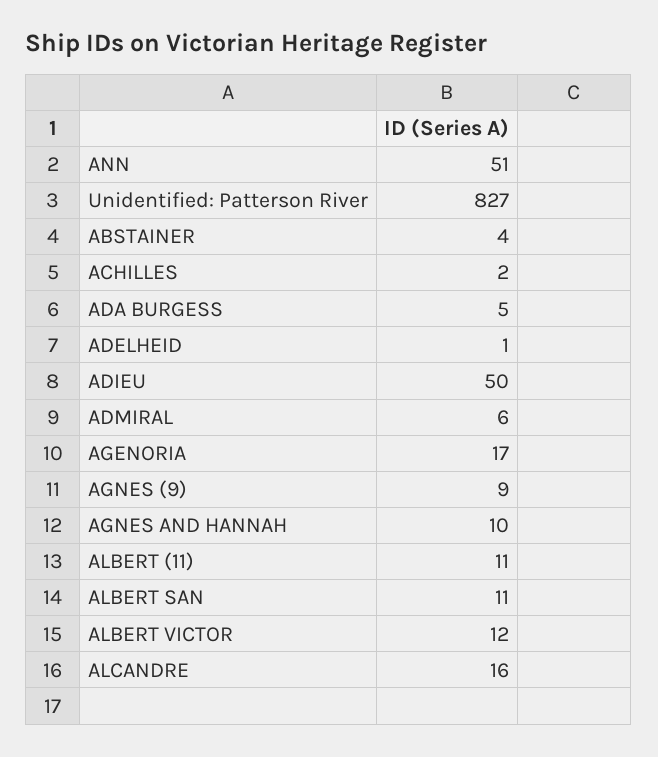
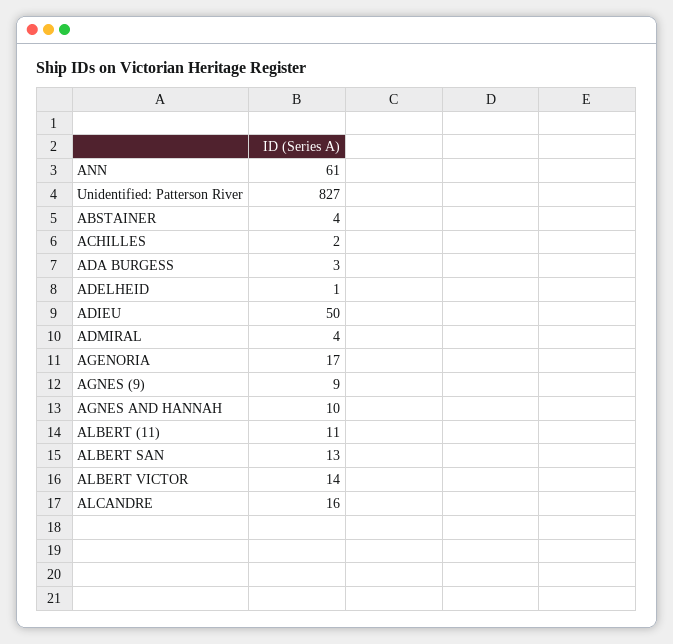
ANN: 51 -> 61
ADA BURGESS: 5 -> 3
ADMIRAL: 6 -> 4
ALBERT SAN: 11 -> 13
ALBERT VICTOR: 12 -> 14

